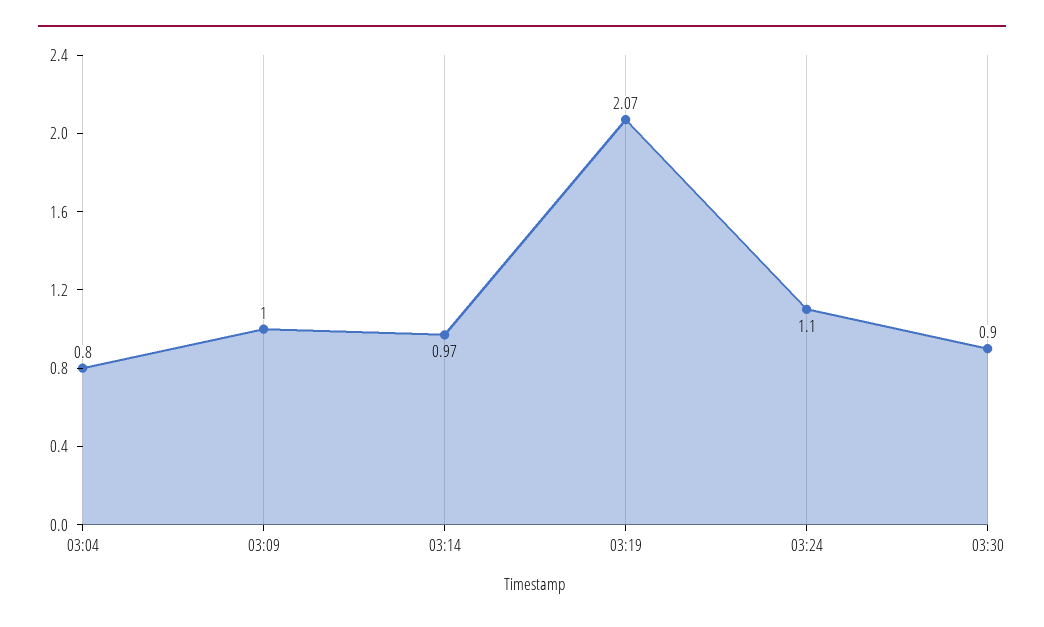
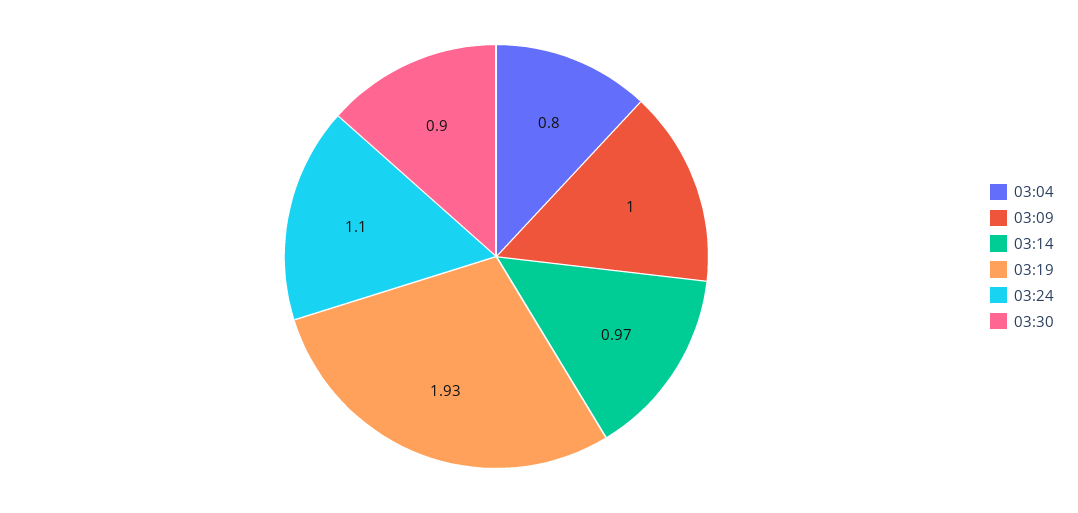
03:19: 2.07 -> 1.93

